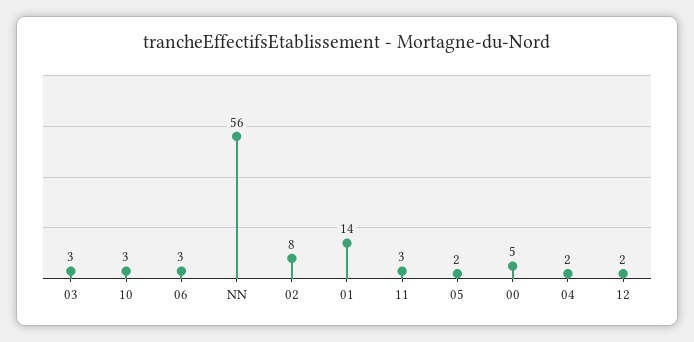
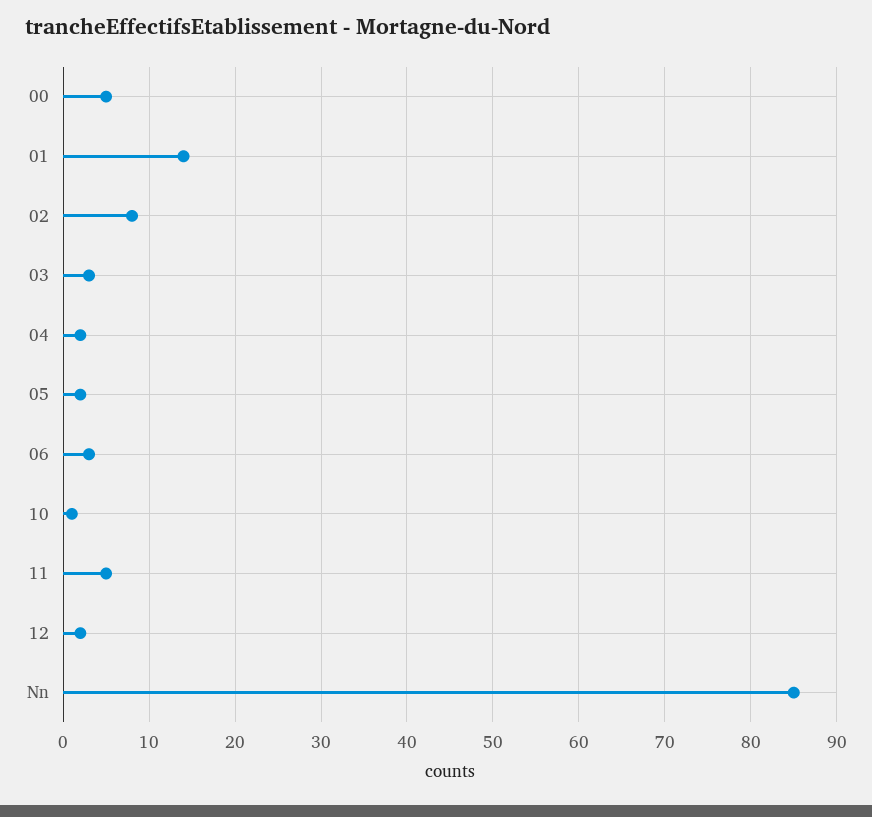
10: 3 -> 1
NN: 56 -> 85
11: 3 -> 5

